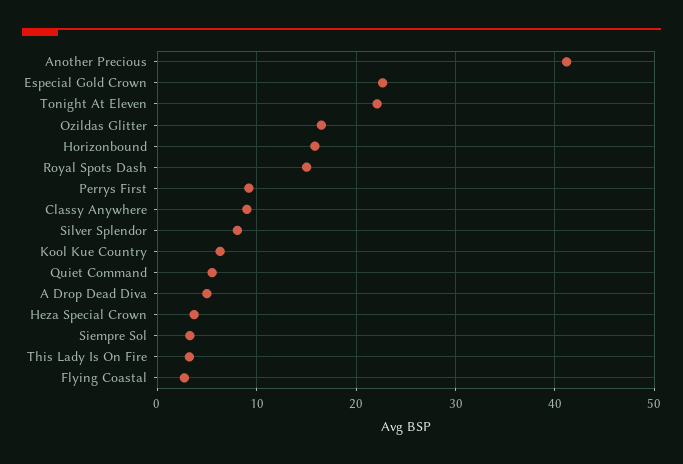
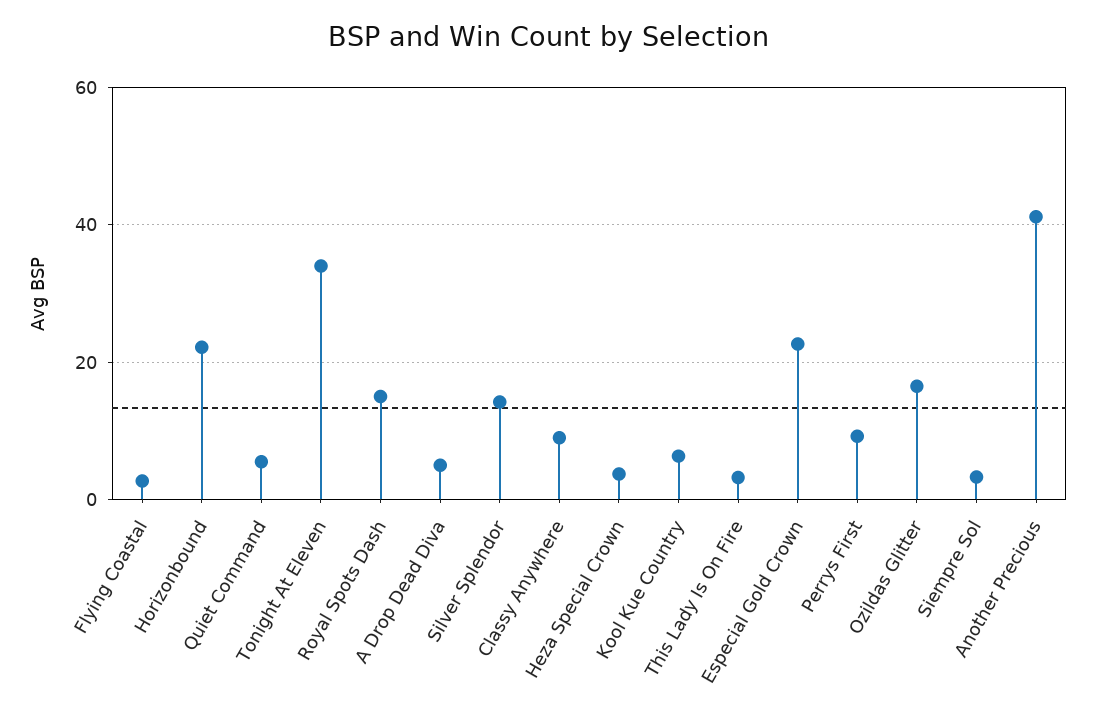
Tonight At Eleven: 22 -> 34
Horizonbound: 16 -> 22
Silver Splendor: 8 -> 14

